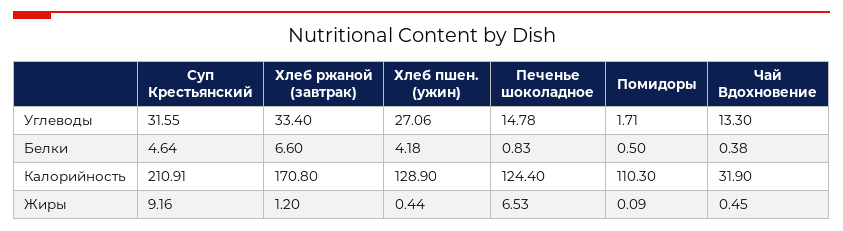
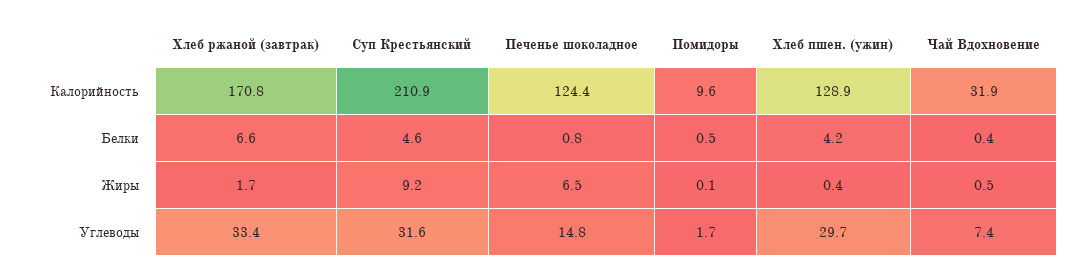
Хлеб пшен. (ужин), Углеводы: 27.06 -> 29.7
Чай Вдохновение, Углеводы: 13.3 -> 7.4
Помидоры, Калорийность: 110.3 -> 9.6
Хлеб ржаной (завтрак), Жиры: 1.2 -> 1.7

